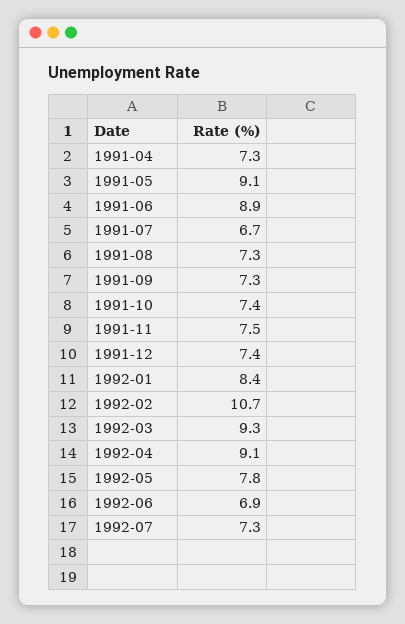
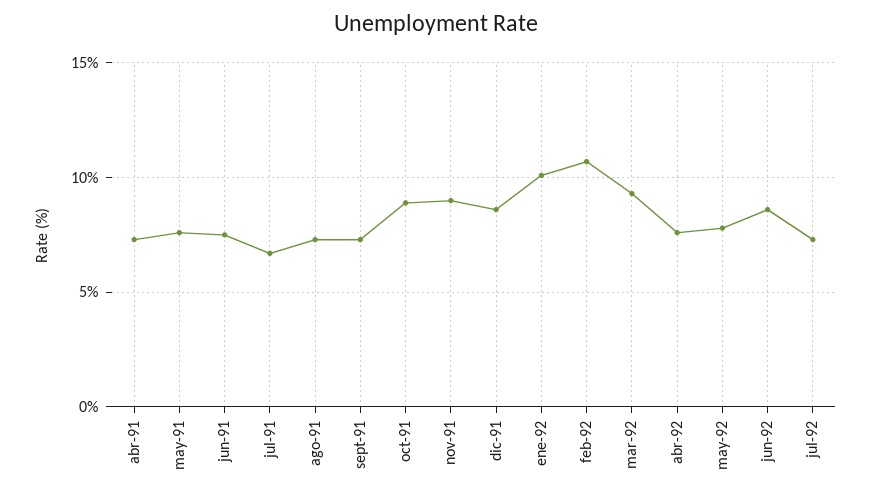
1991-05: 9.1 -> 7.5
1991-06: 8.9 -> 7.5
1991-10: 7.4 -> 9
1991-11: 7.5 -> 9
1991-12: 7.4 -> 8.5
1992-01: 8.4 -> 10
1992-04: 9.1 -> 7.5
1992-06: 6.9 -> 8.5

